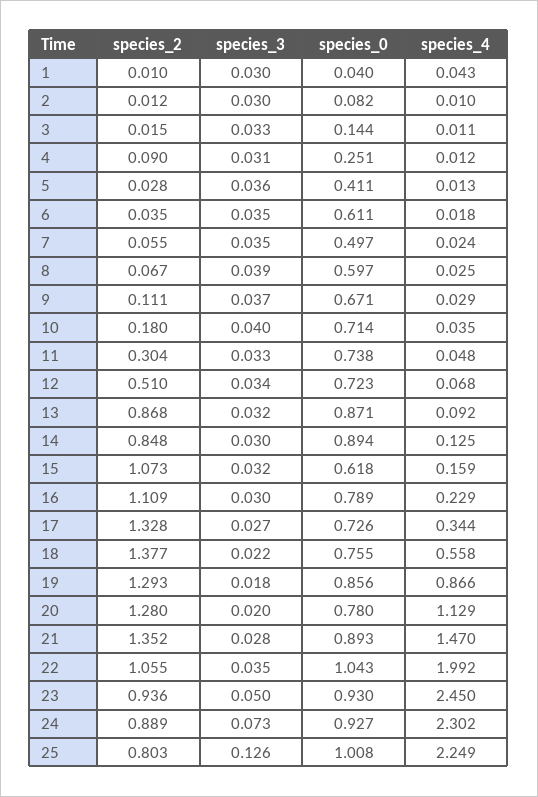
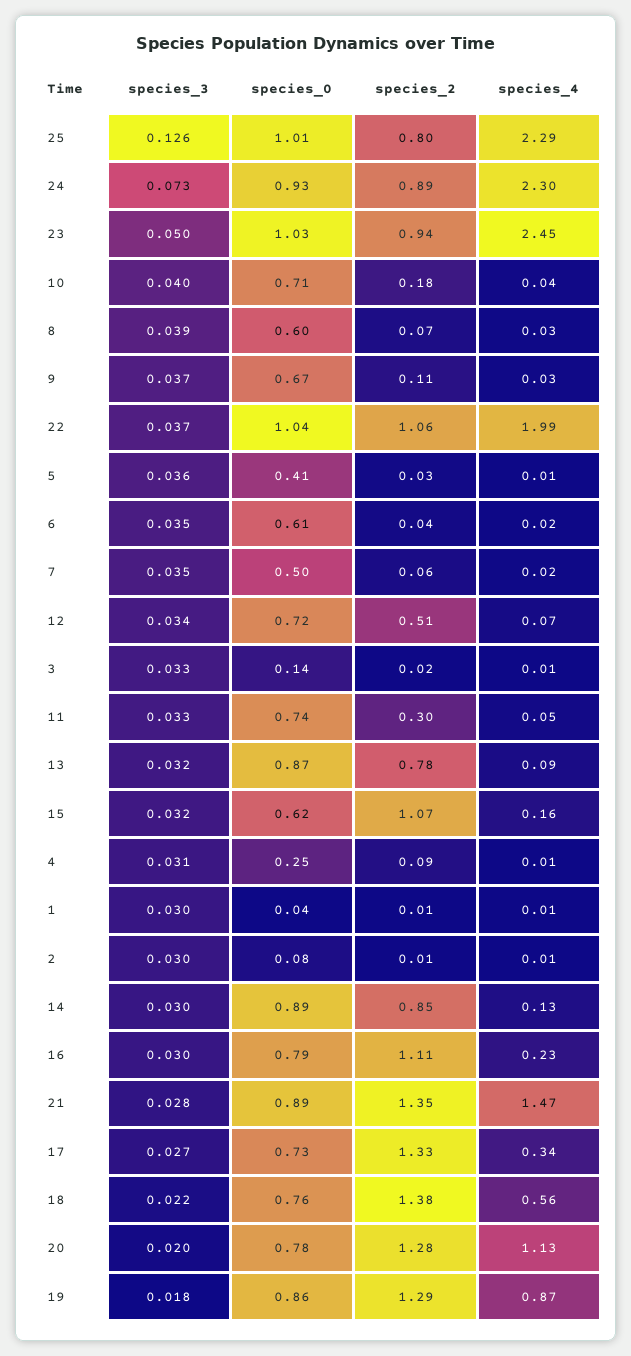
species_4, 1: 0.043 -> 0.01
species_2, 13: 0.868 -> 0.78
species_3, 22: 0.035 -> 0.037
species_0, 23: 0.93 -> 1.03
species_4, 25: 2.249 -> 2.29

